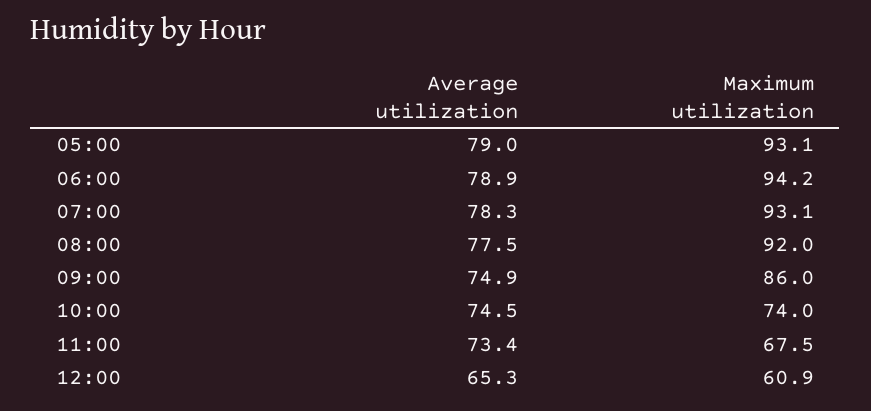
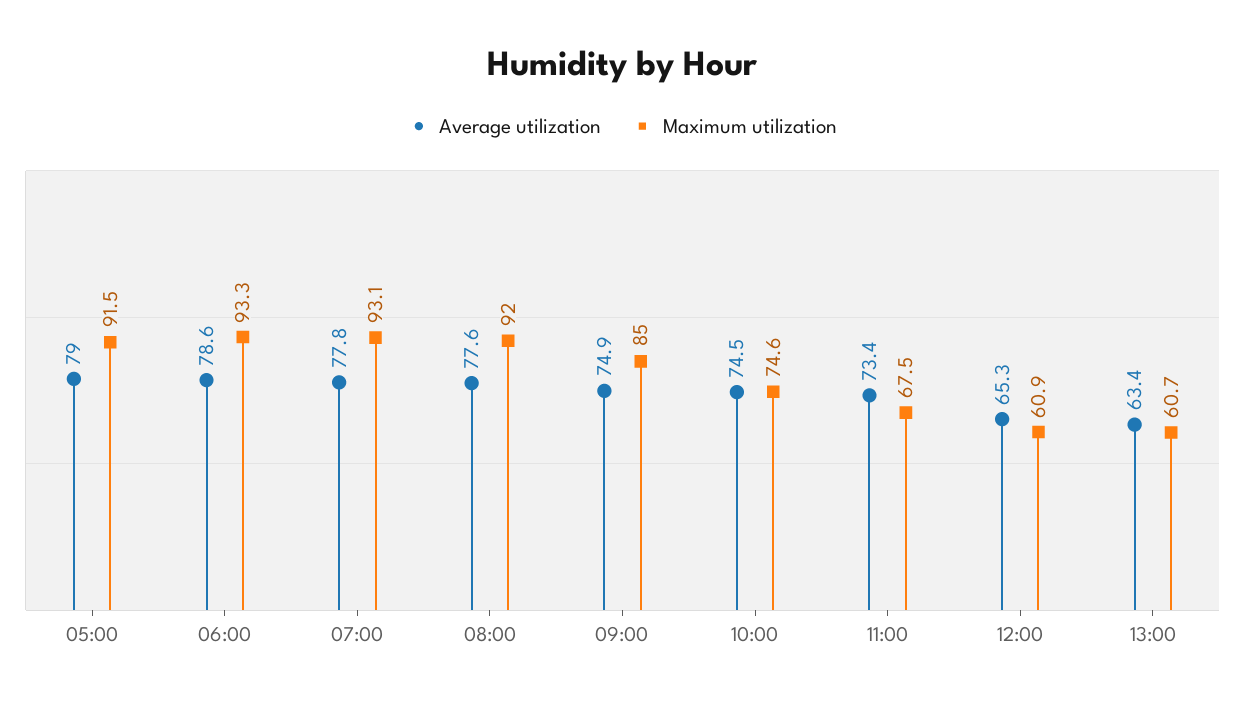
Maximum utilization, 05:00: 93.1 -> 91.5
Average utilization, 06:00: 78.9 -> 78.6
Maximum utilization, 06:00: 94.2 -> 93.3
Average utilization, 07:00: 78.3 -> 77.8
Average utilization, 08:00: 77.5 -> 77.6
Maximum utilization, 09:00: 86 -> 85
Maximum utilization, 10:00: 74 -> 74.6
Average utilization, 13:00: none -> 63.4
Maximum utilization, 13:00: none -> 60.7

